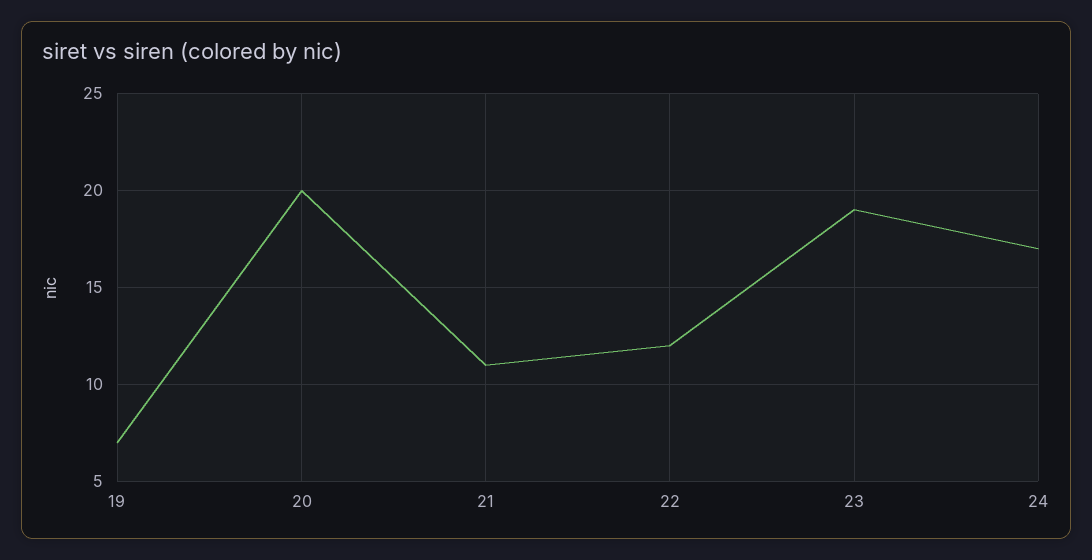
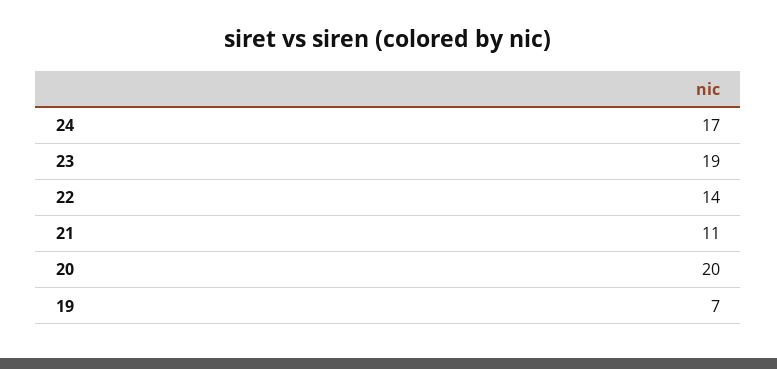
22: 12 -> 14

